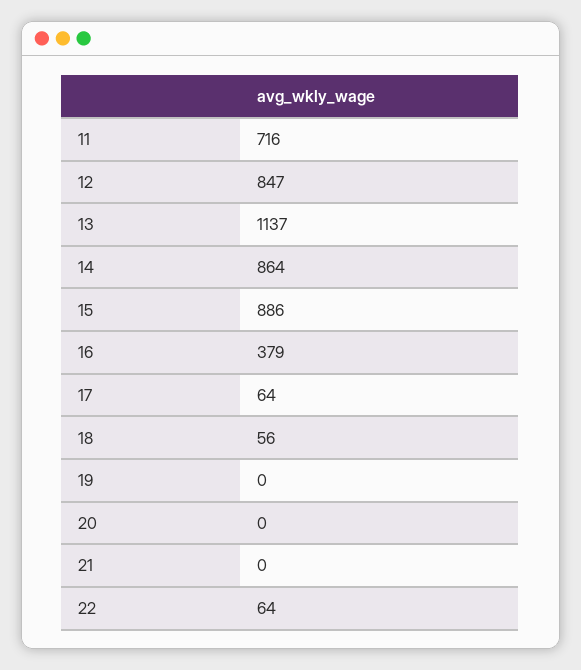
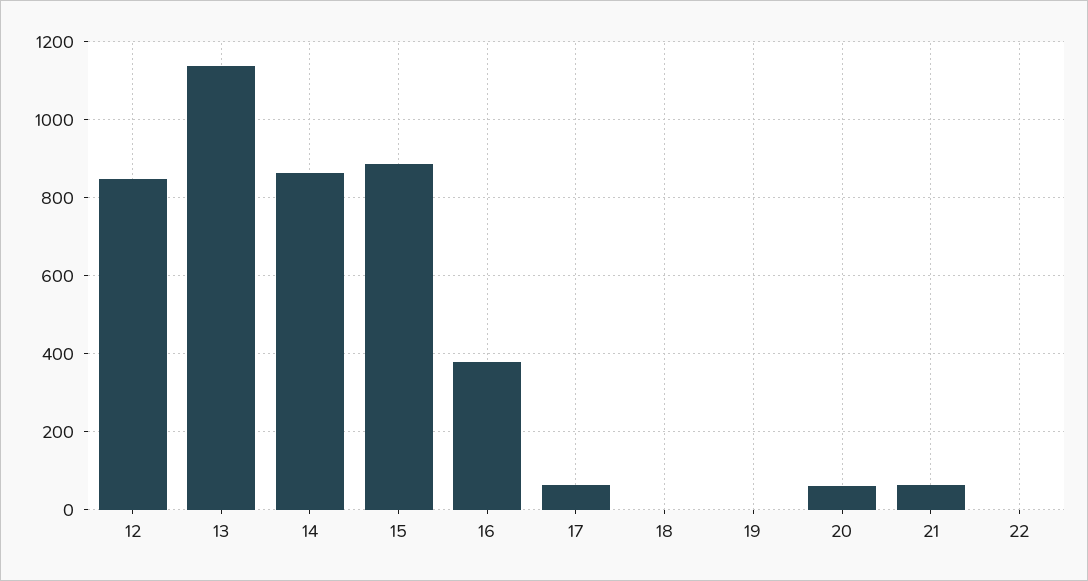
11: 716 -> none
18: 56 -> 0
20: 0 -> 60
21: 0 -> 60
22: 64 -> 0

